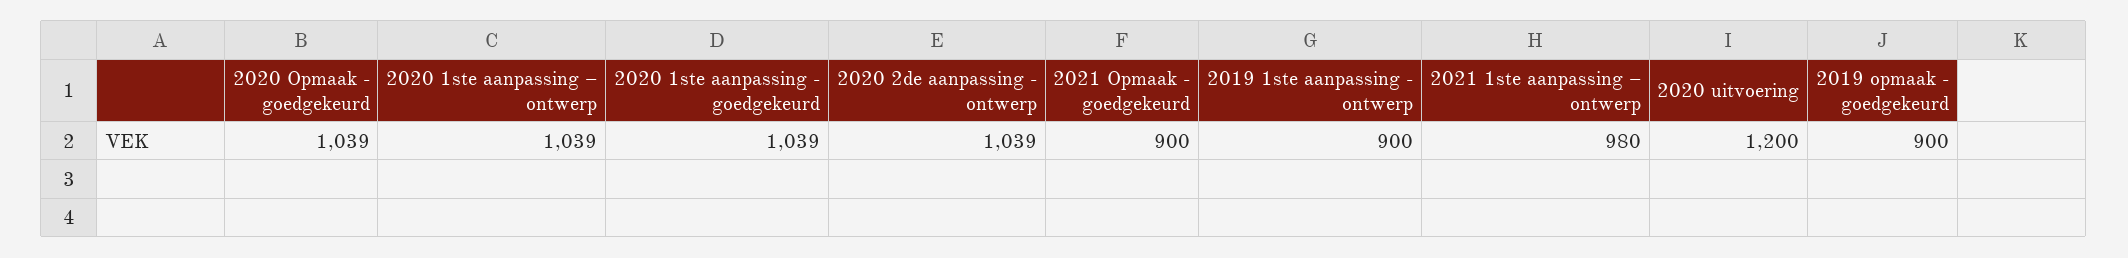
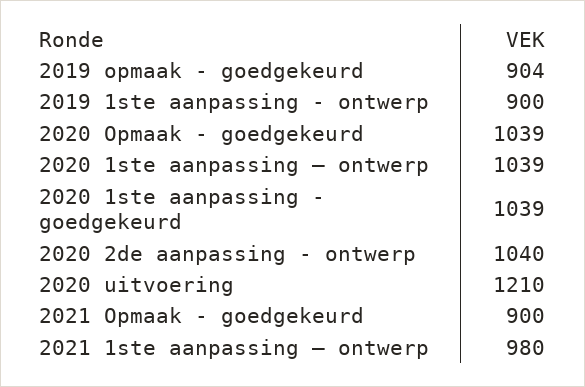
2020 2de aanpassing - ontwerp: 1039 -> 1040
2020 uitvoering: 1200 -> 1210
2019 opmaak - goedgekeurd: 900 -> 904

